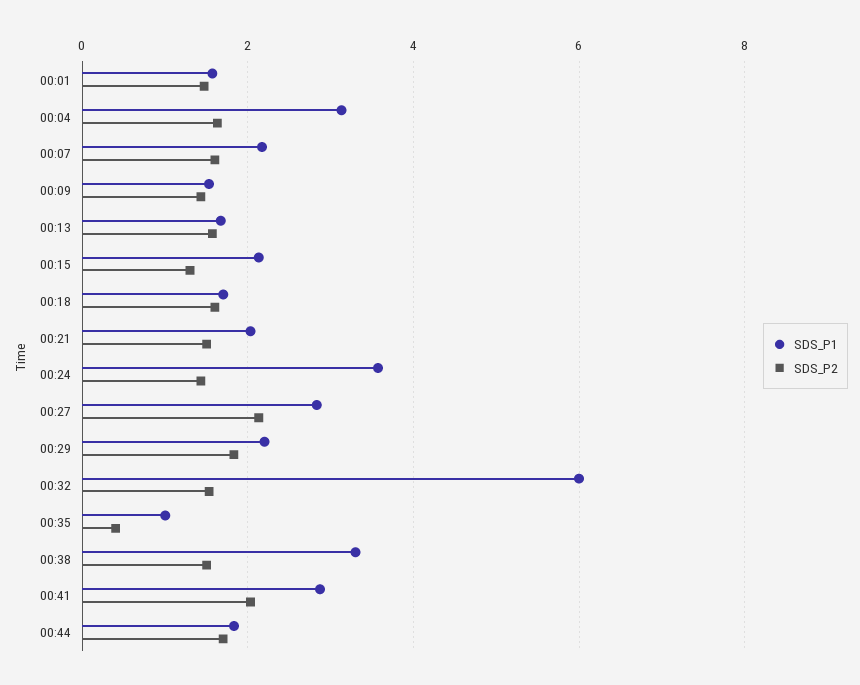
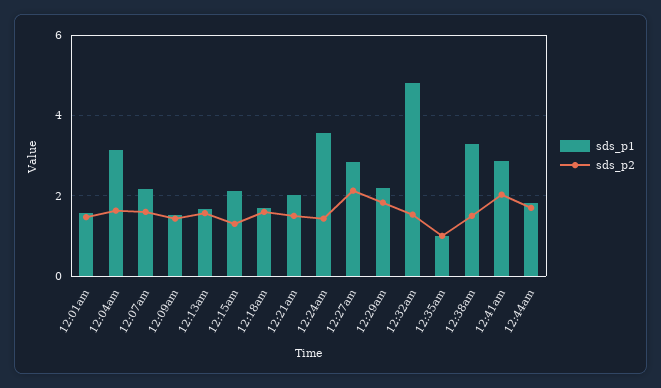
SDS_P1, 00:32: 6 -> 4.8
SDS_P2, 00:35: 0.4 -> 1

